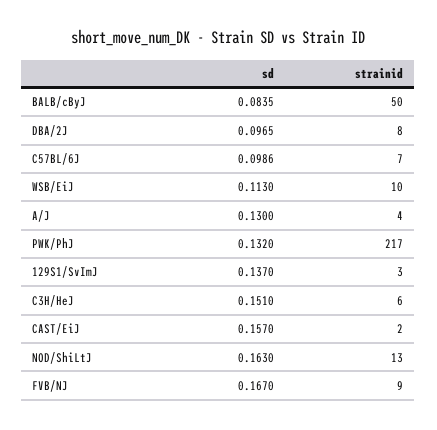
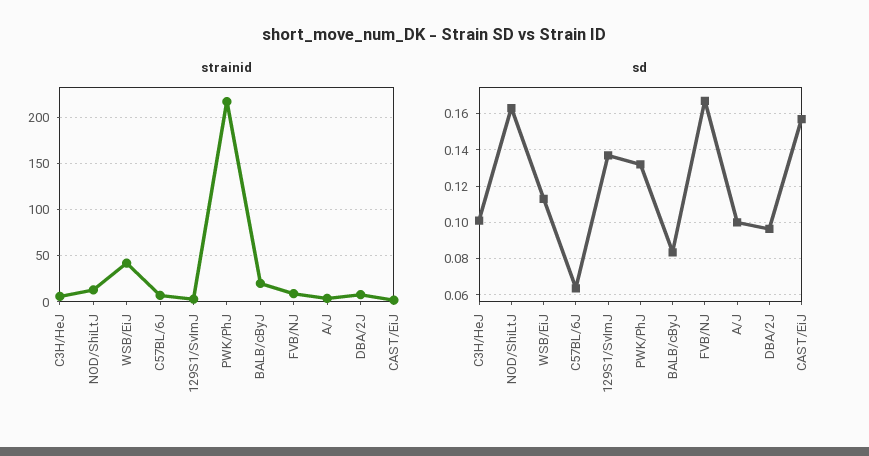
strainid, BALB/cByJ: 50 -> 20
sd, C57BL/6J: 0.0986 -> 0.065
strainid, WSB/EiJ: 10 -> 40
sd, A/J: 0.13 -> 0.1
sd, C3H/HeJ: 0.151 -> 0.1

